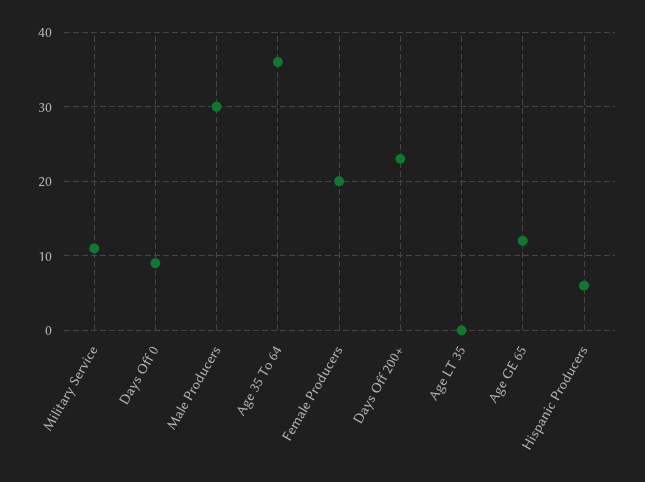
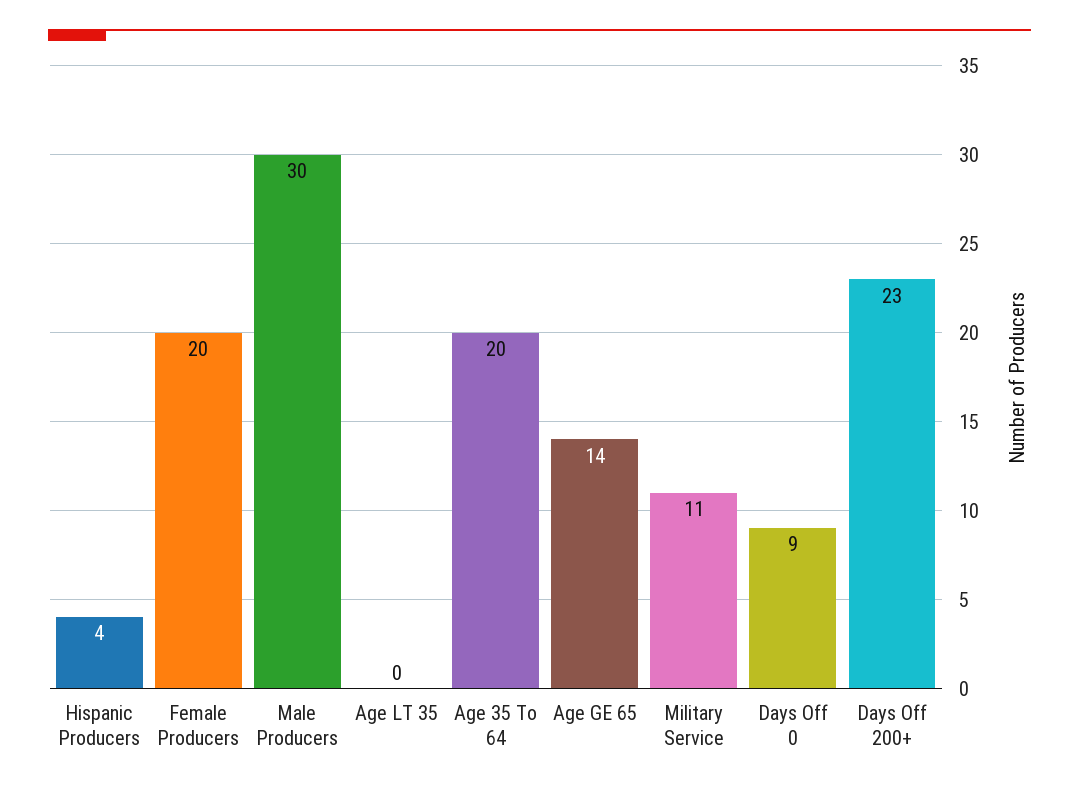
Age 35 To 64: 36 -> 20
Age GE 65: 12 -> 14
Hispanic Producers: 6 -> 4

